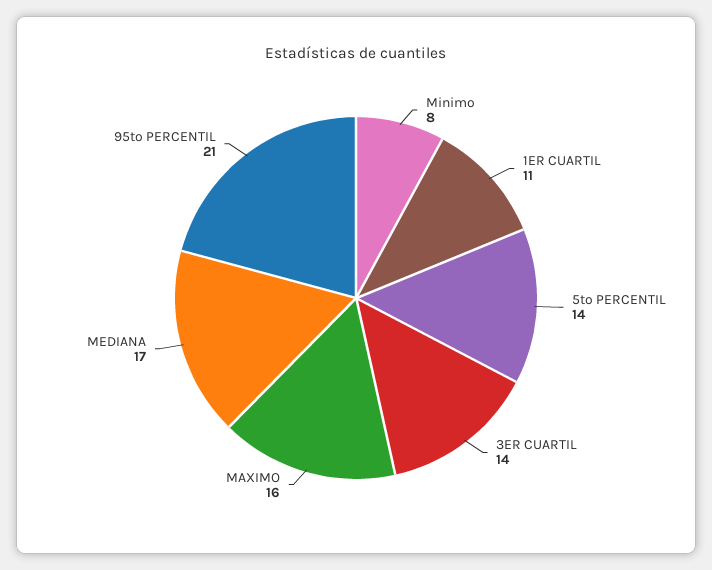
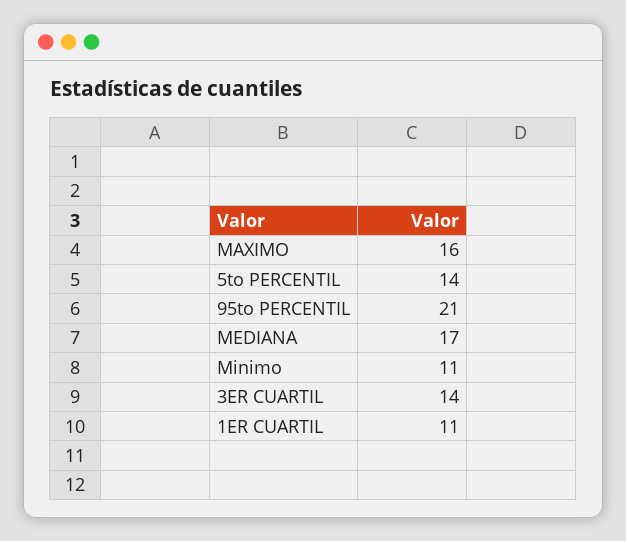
Minimo: 8 -> 11

